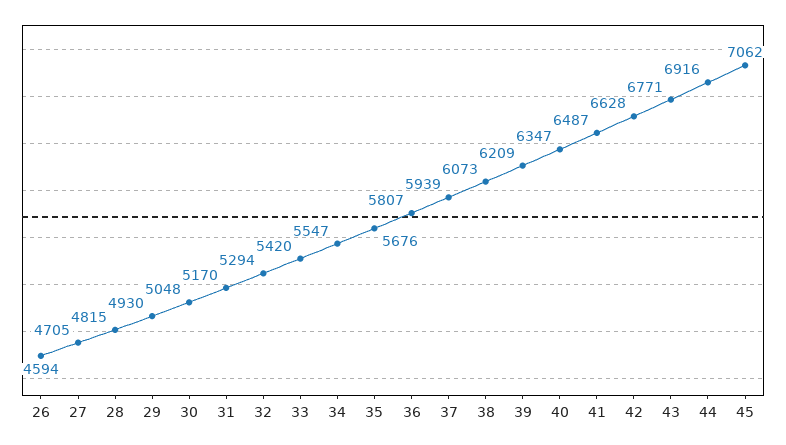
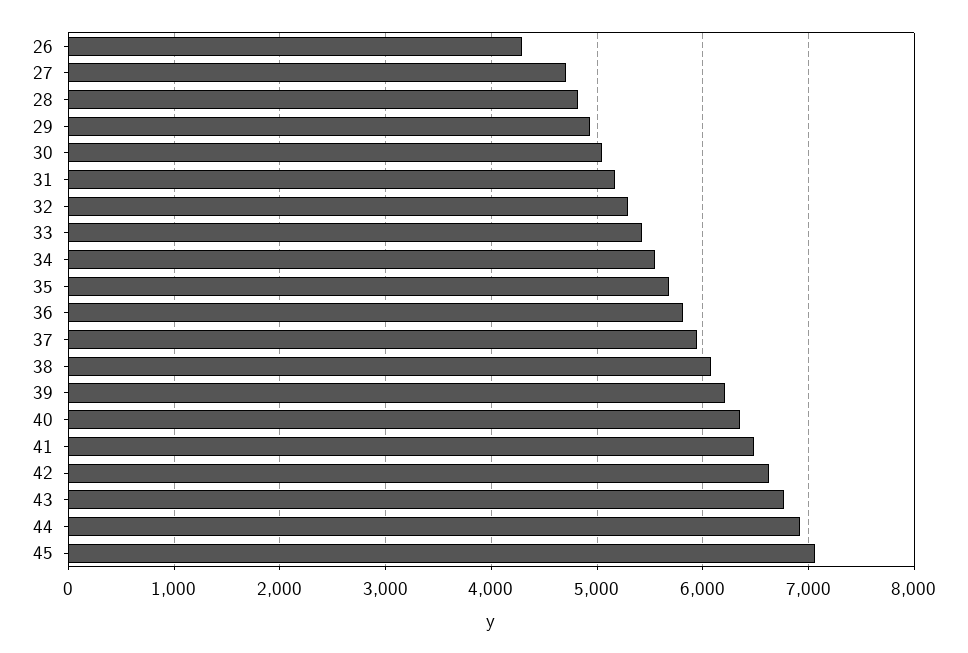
26: 4594 -> 4300

